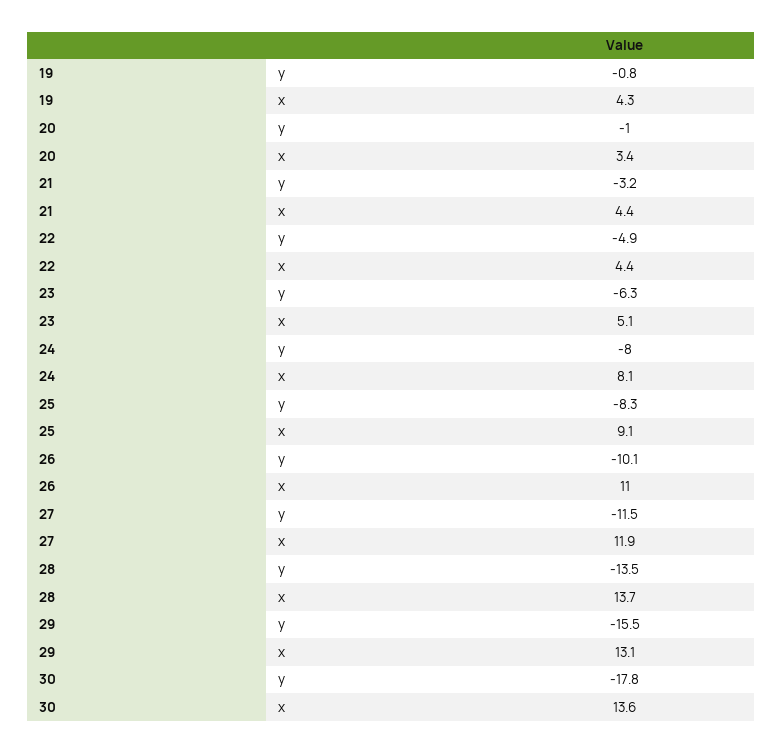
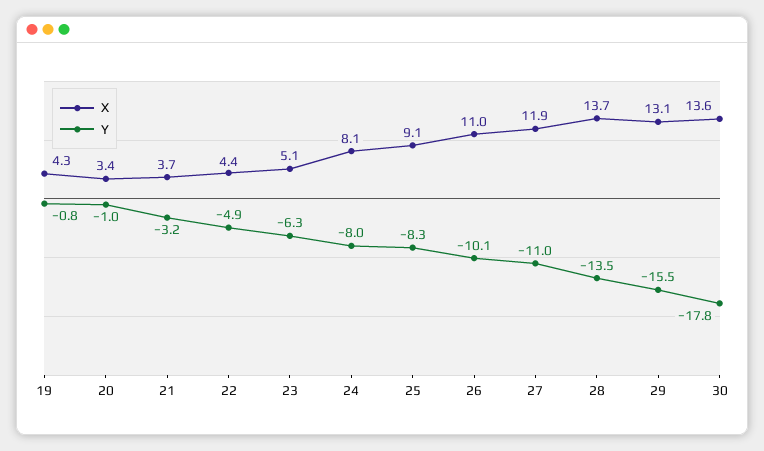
x, 21: 4.4 -> 3.7
y, 27: -11.5 -> -11

